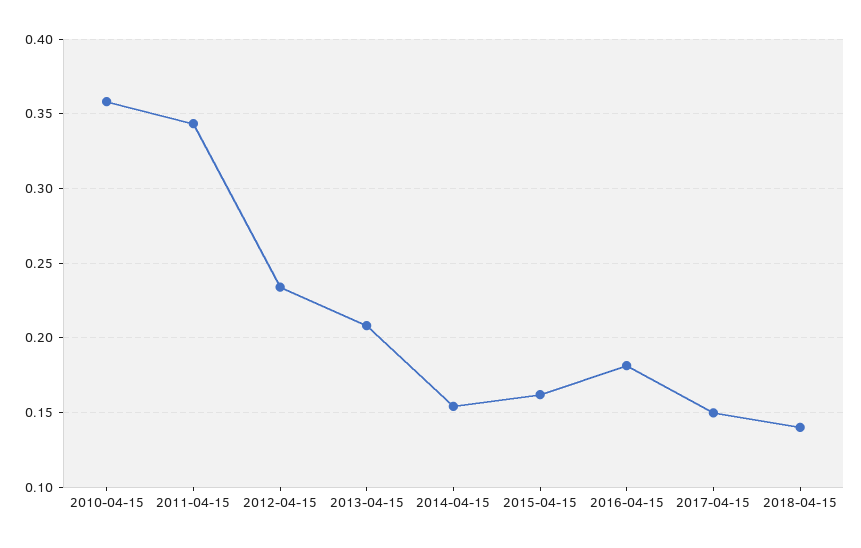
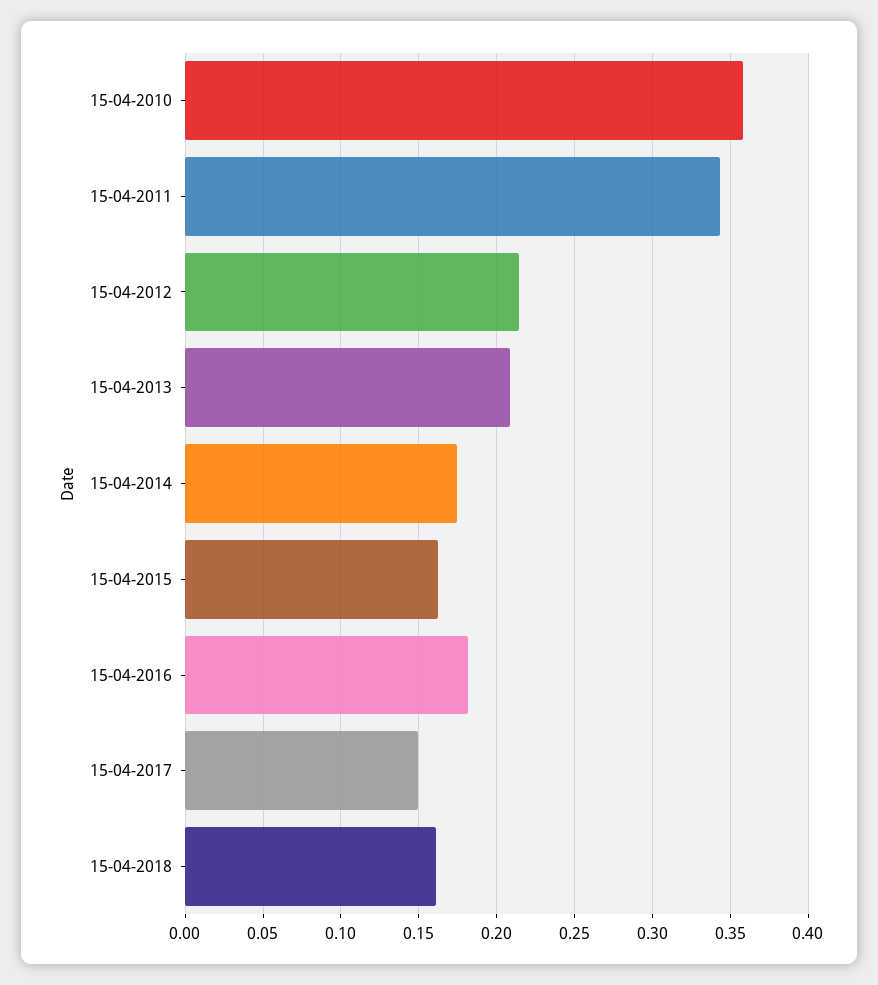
2012-04-15: 0.235 -> 0.215
2014-04-15: 0.155 -> 0.175
2018-04-15: 0.14 -> 0.16

